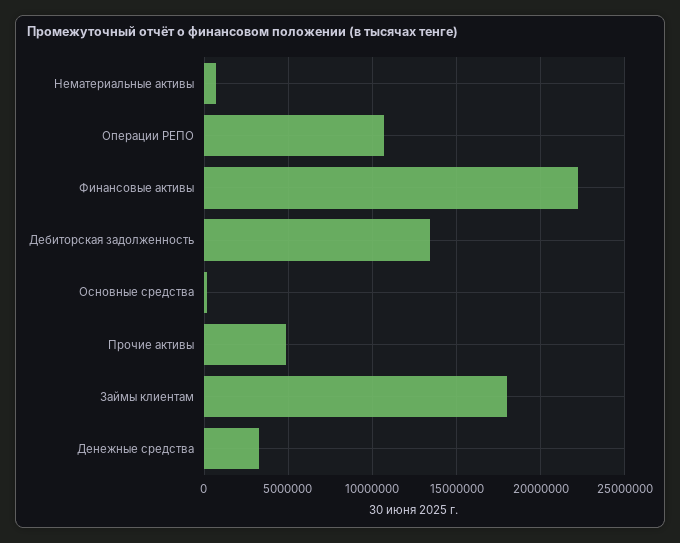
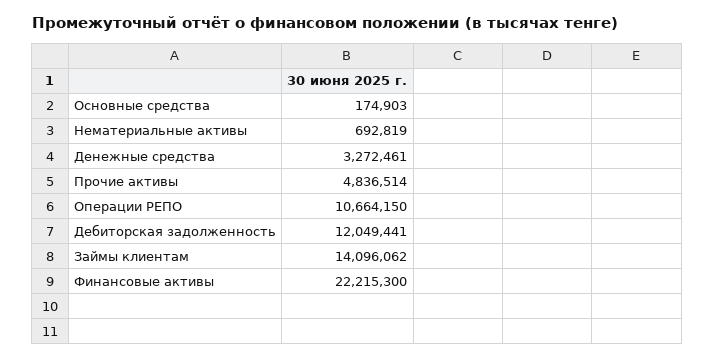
Дебиторская задолженность: 13500000 -> 12049441
Займы клиентам: 18000000 -> 14096062

